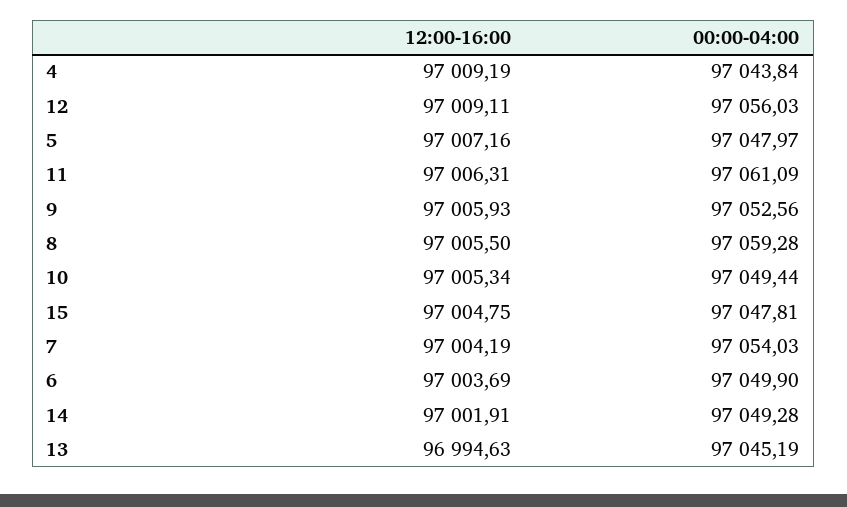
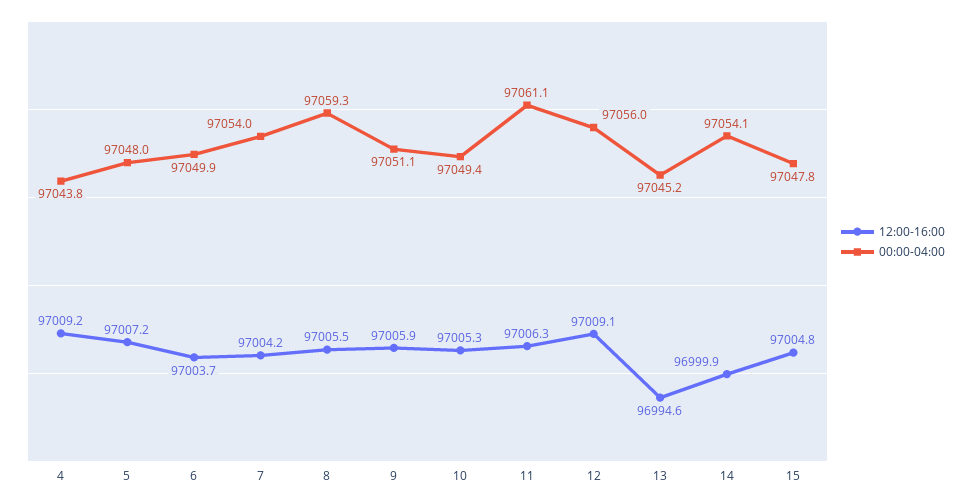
00:00-04:00, 9: 97052.56 -> 97051.1
12:00-16:00, 14: 97001.91 -> 96999.9
00:00-04:00, 14: 97049.28 -> 97054.1

